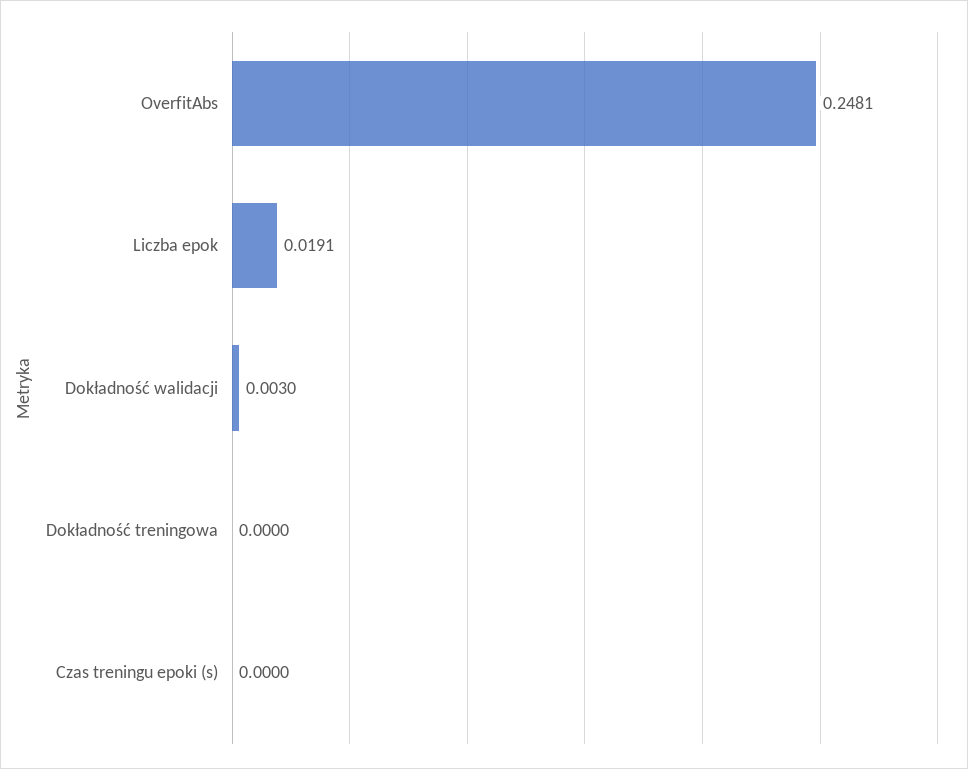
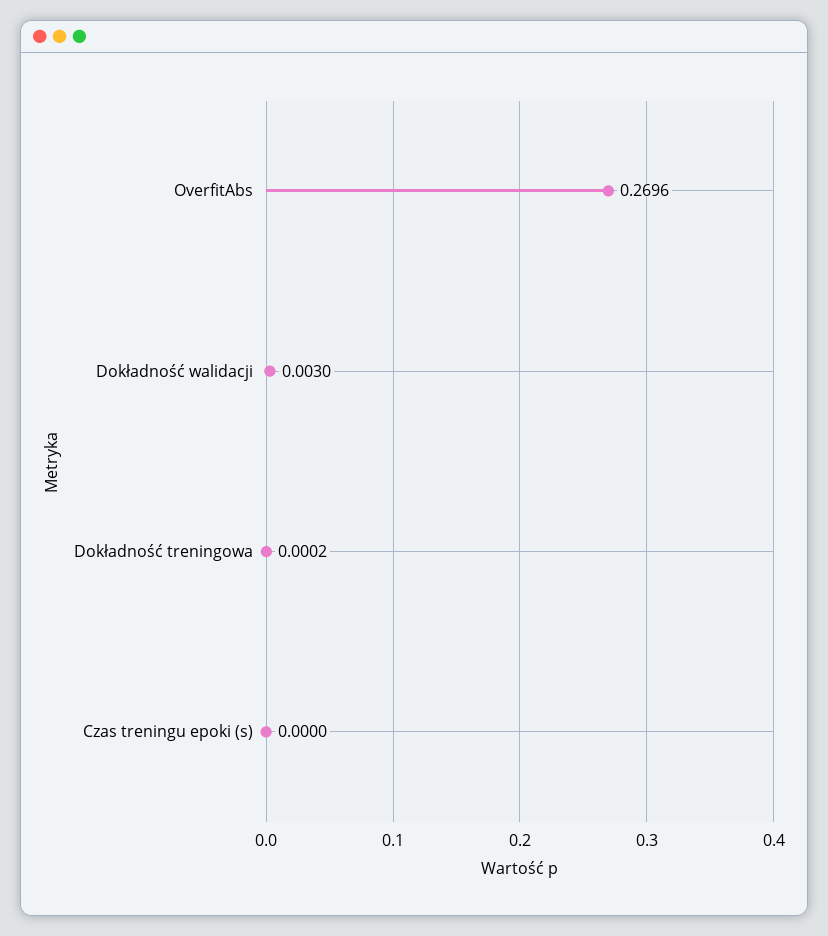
OverfitAbs: 0.2481 -> 0.2696
Liczba epok: 0.0191 -> none
Dokładność treningowa: 0 -> 0.0002

